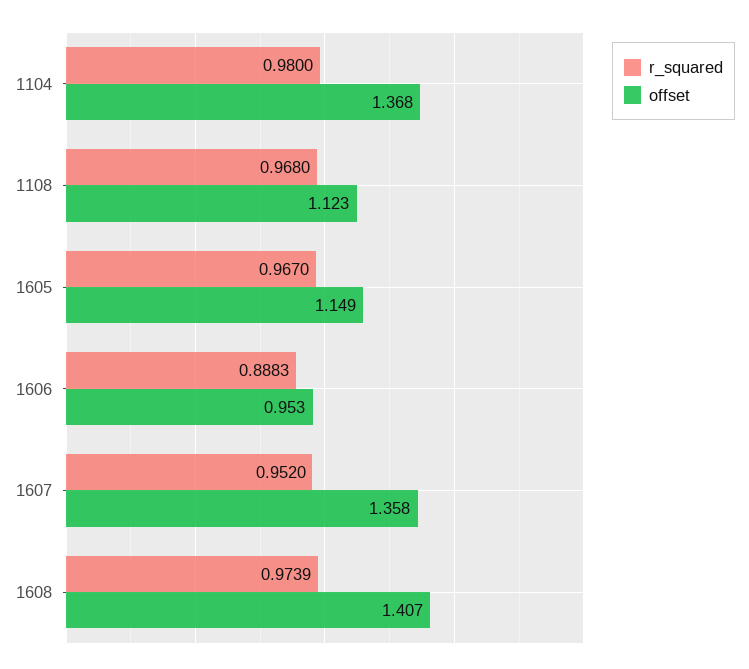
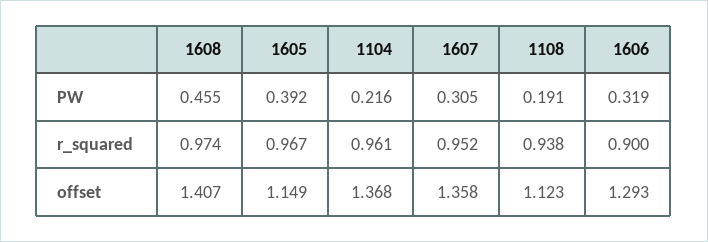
r_squared, 1104: 0.98 -> 0.961
r_squared, 1108: 0.968 -> 0.938
r_squared, 1606: 0.8883 -> 0.9
offset, 1606: 0.953 -> 1.293
PW, 1608: none -> 0.455
PW, 1605: none -> 0.392
PW, 1104: none -> 0.216
PW, 1607: none -> 0.305
PW, 1108: none -> 0.191
PW, 1606: none -> 0.319

